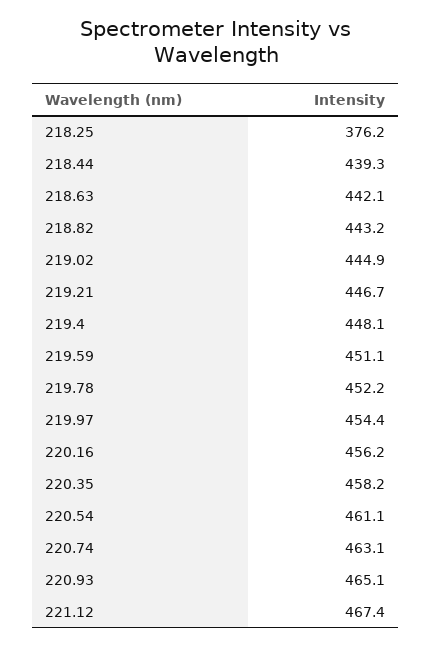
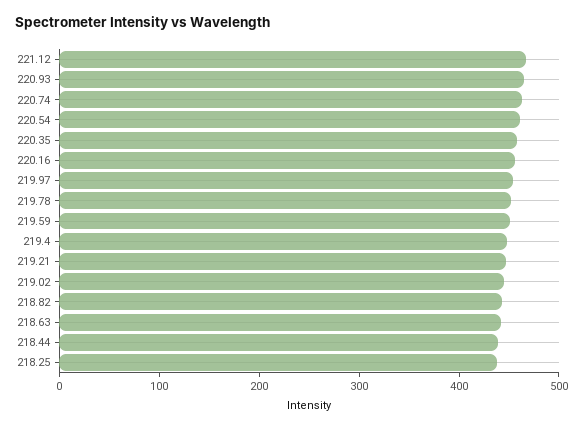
218.25: 376.2 -> 440

